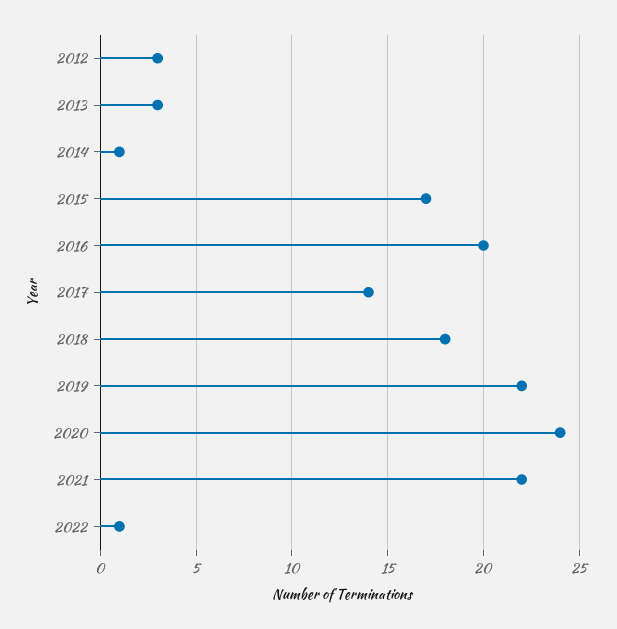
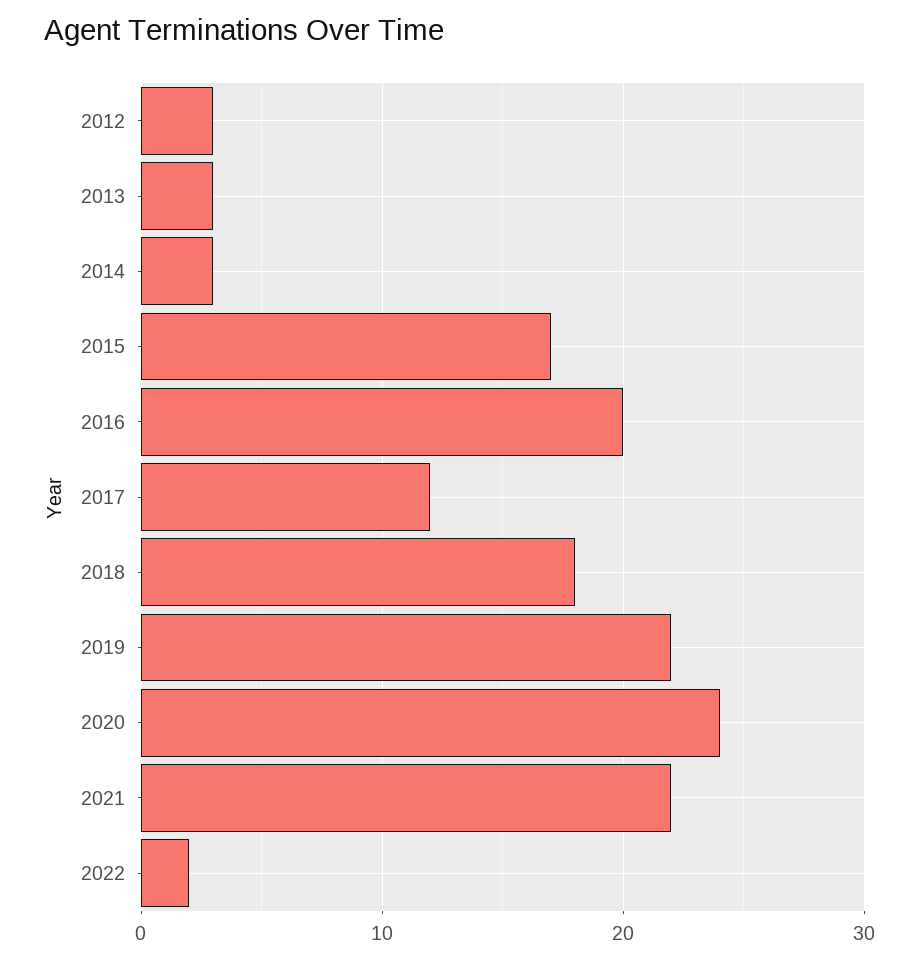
2014: 1 -> 3
2017: 14 -> 12
2022: 1 -> 2

